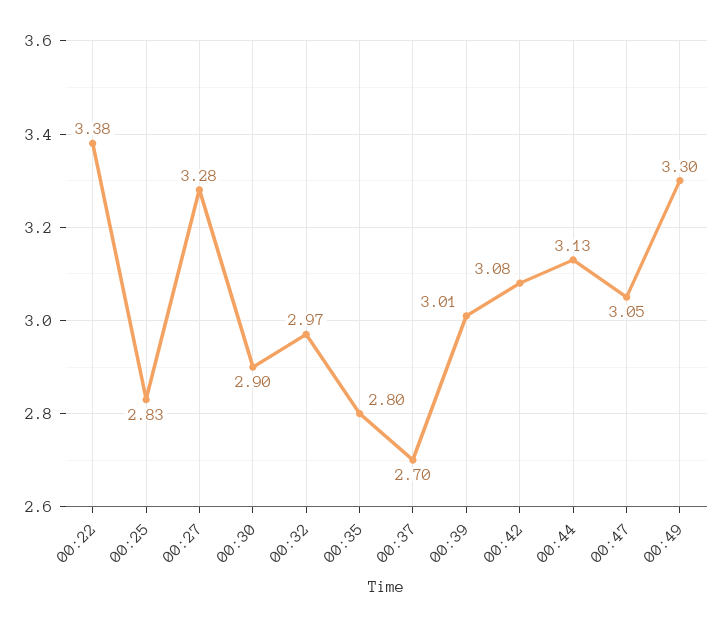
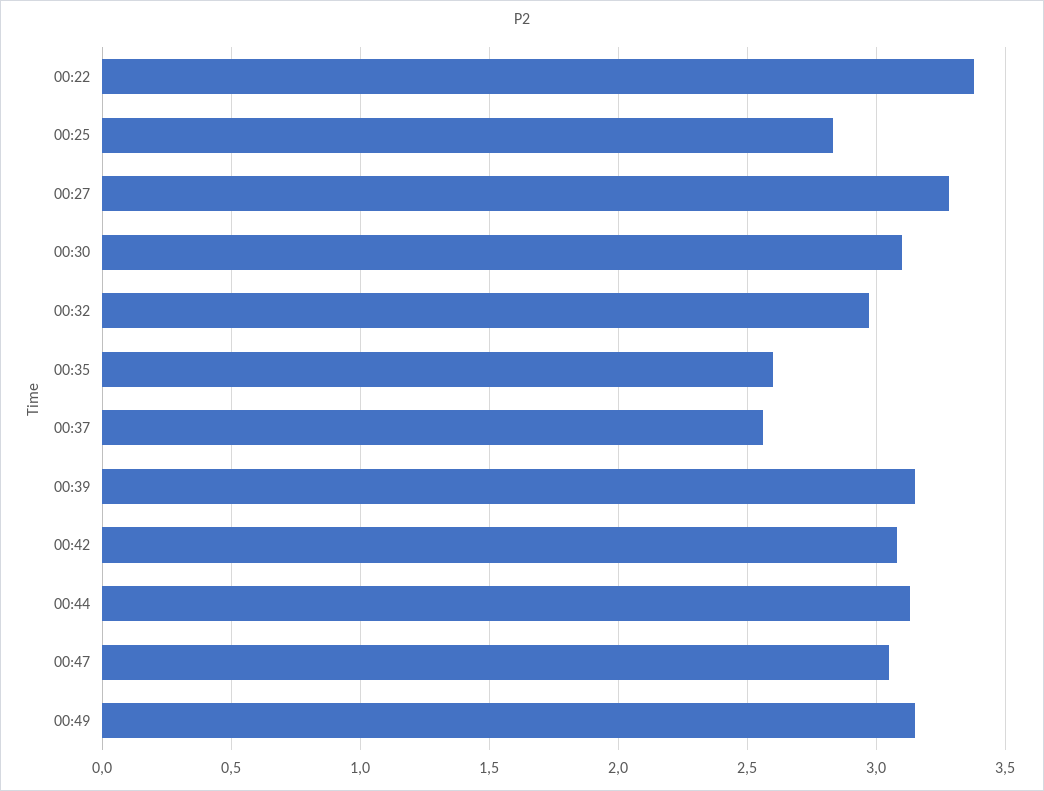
00:30: 2.9 -> 3.1
00:35: 2.8 -> 2.6
00:37: 2.7 -> 2.55
00:39: 3.01 -> 3.15
00:49: 3.3 -> 3.15

